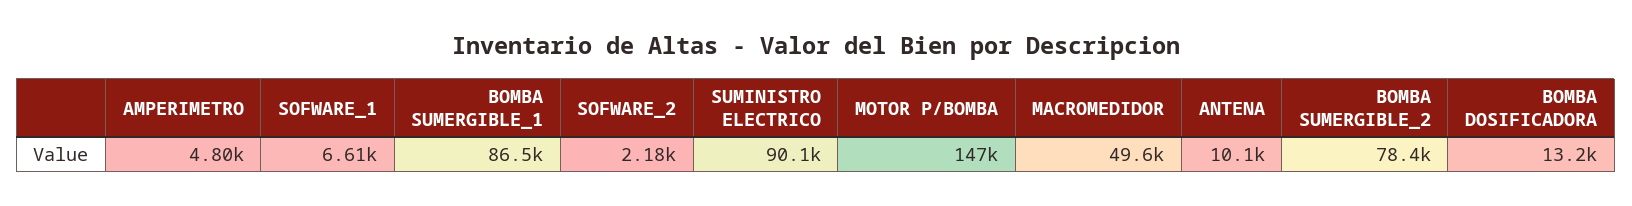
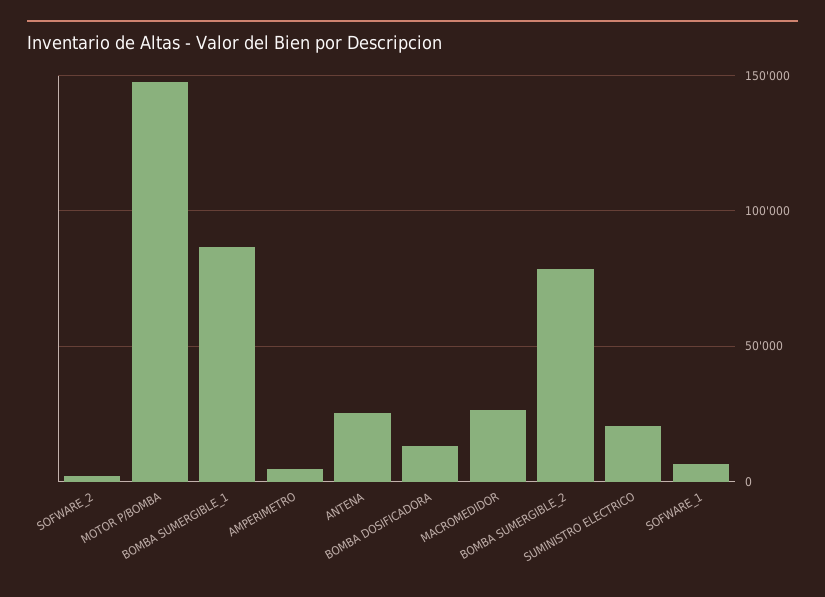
SUMINISTRO ELECTRICO: 90100 -> 20000
MACROMEDIDOR: 49600 -> 25000
ANTENA: 10100 -> 25000

